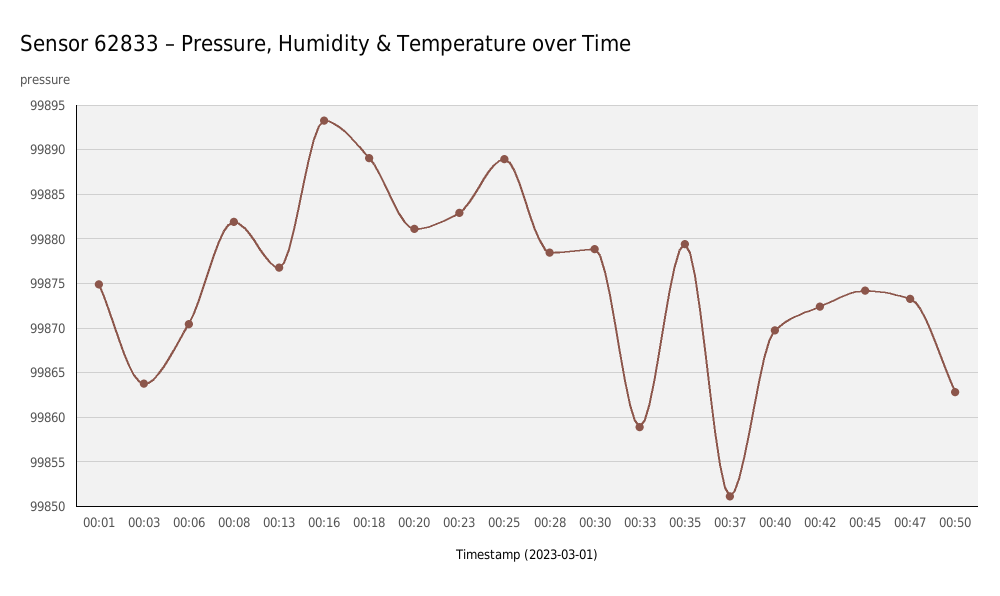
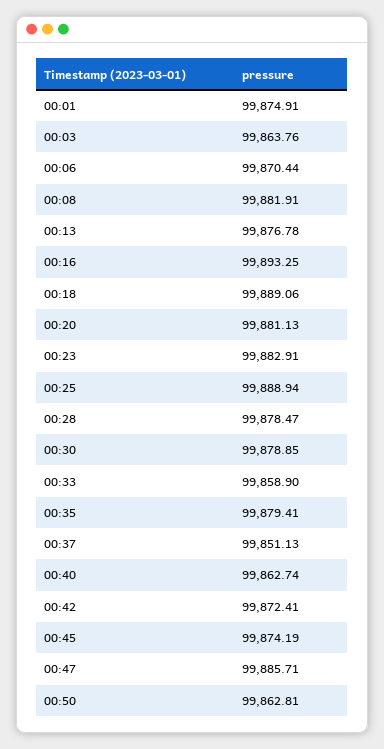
00:40: 99870 -> 99862.74
00:47: 99873 -> 99885.71

